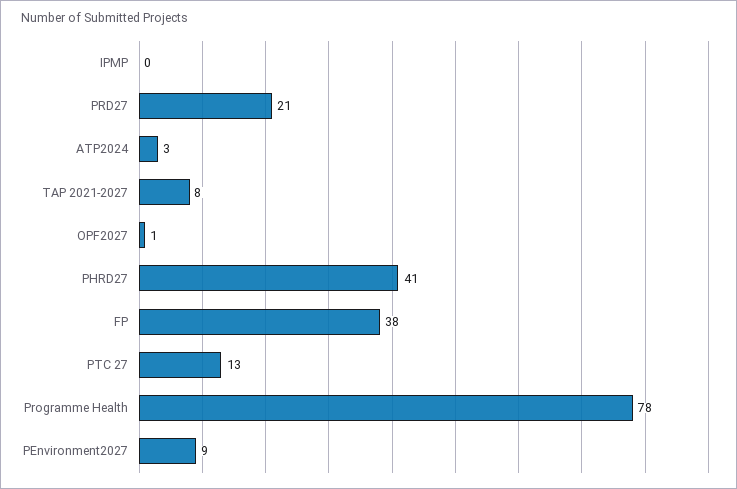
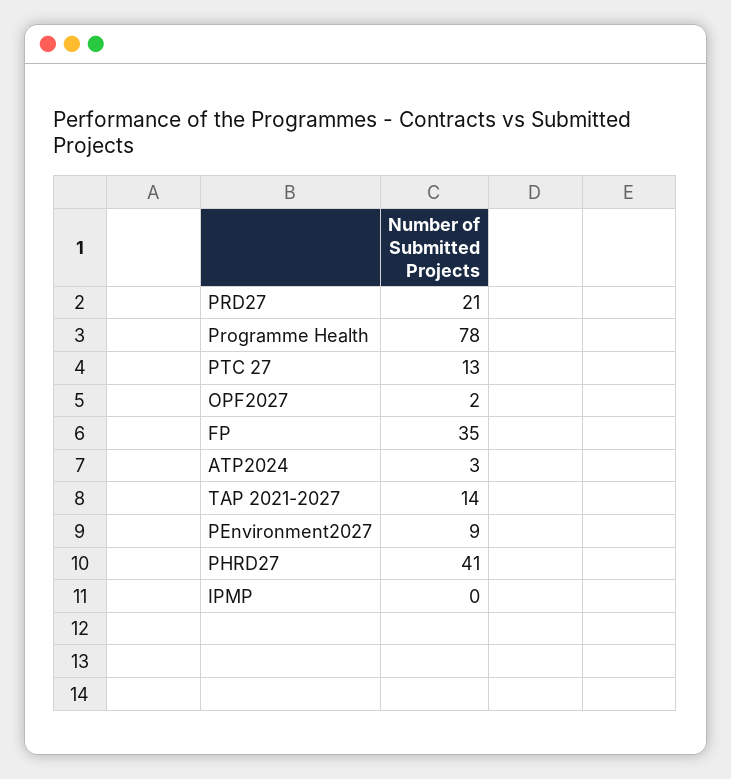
TAP 2021-2027: 8 -> 14
OPF2027: 1 -> 2
FP: 38 -> 35

